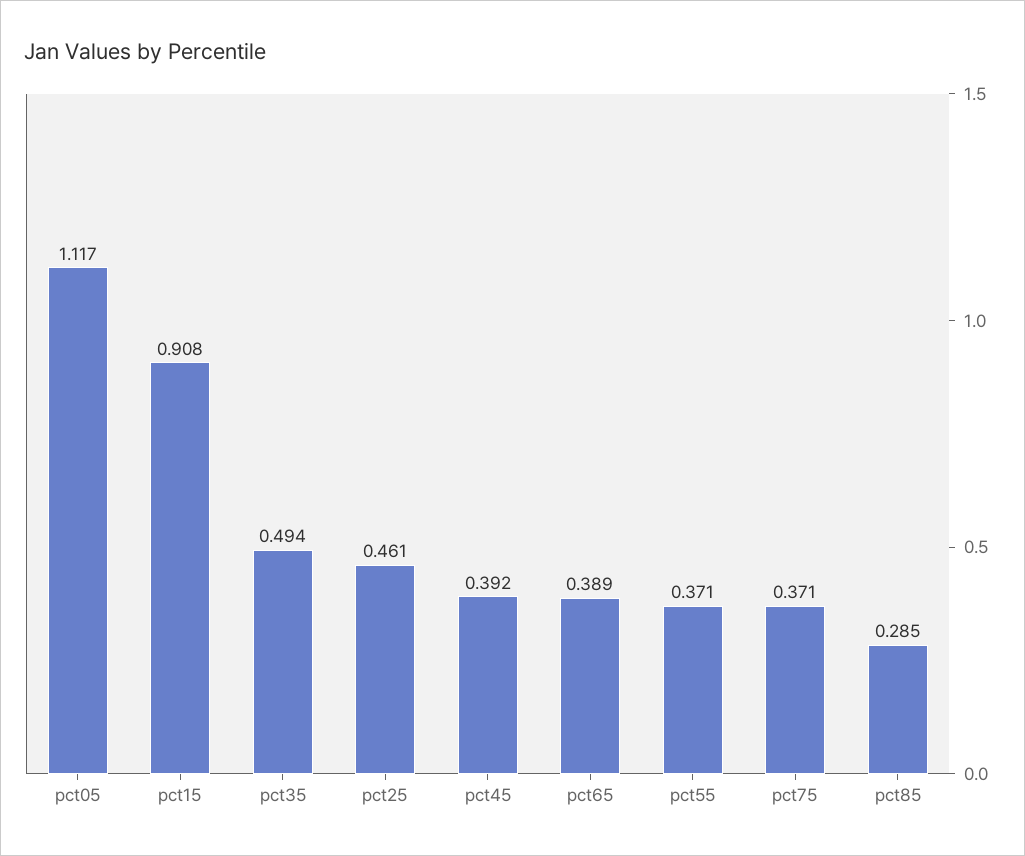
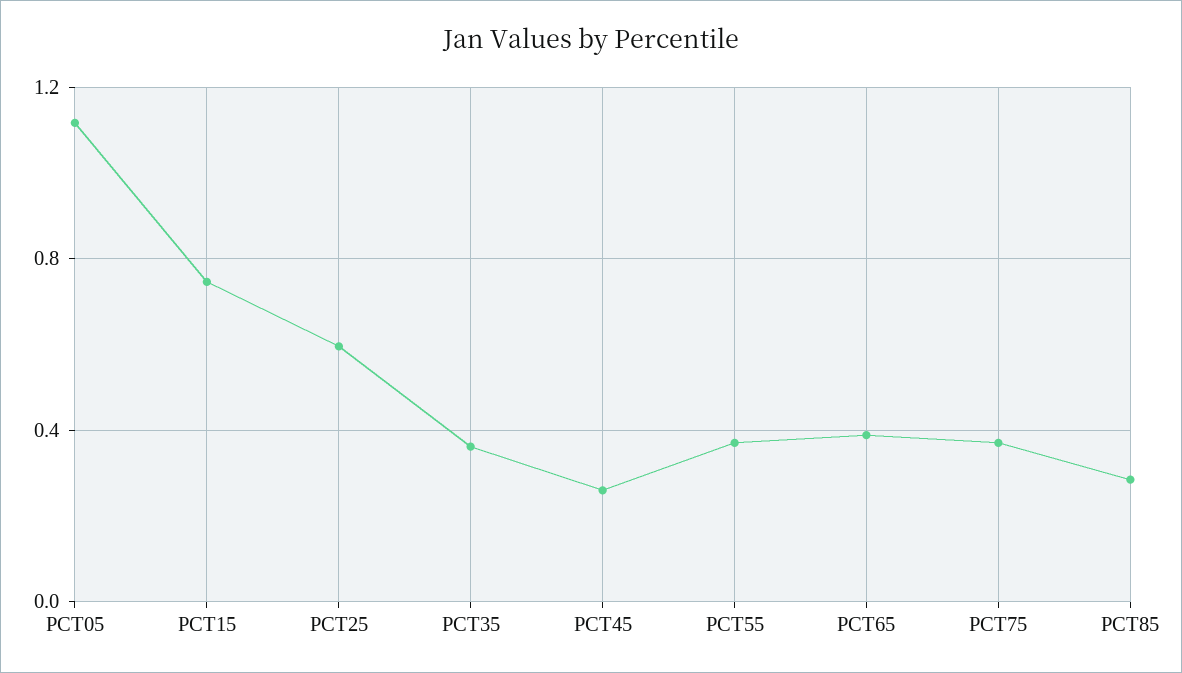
pct15: 0.908 -> 0.75
pct35: 0.494 -> 0.35
pct25: 0.461 -> 0.6
pct45: 0.392 -> 0.25

